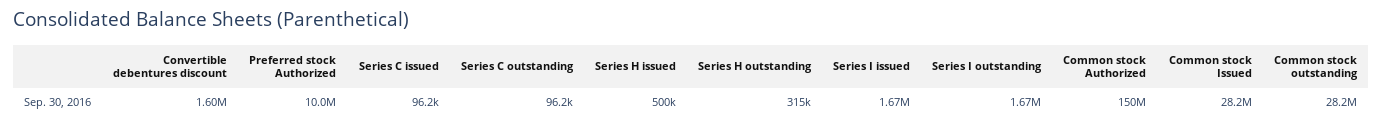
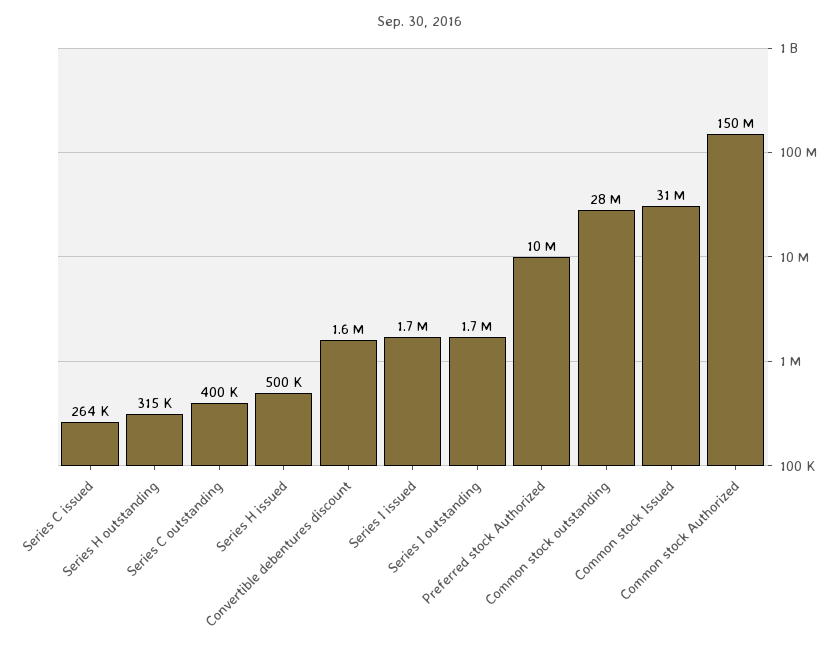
Series C issued: 96200 -> 264000
Series C outstanding: 96200 -> 400000
Common stock Issued: 28200000 -> 31000000

